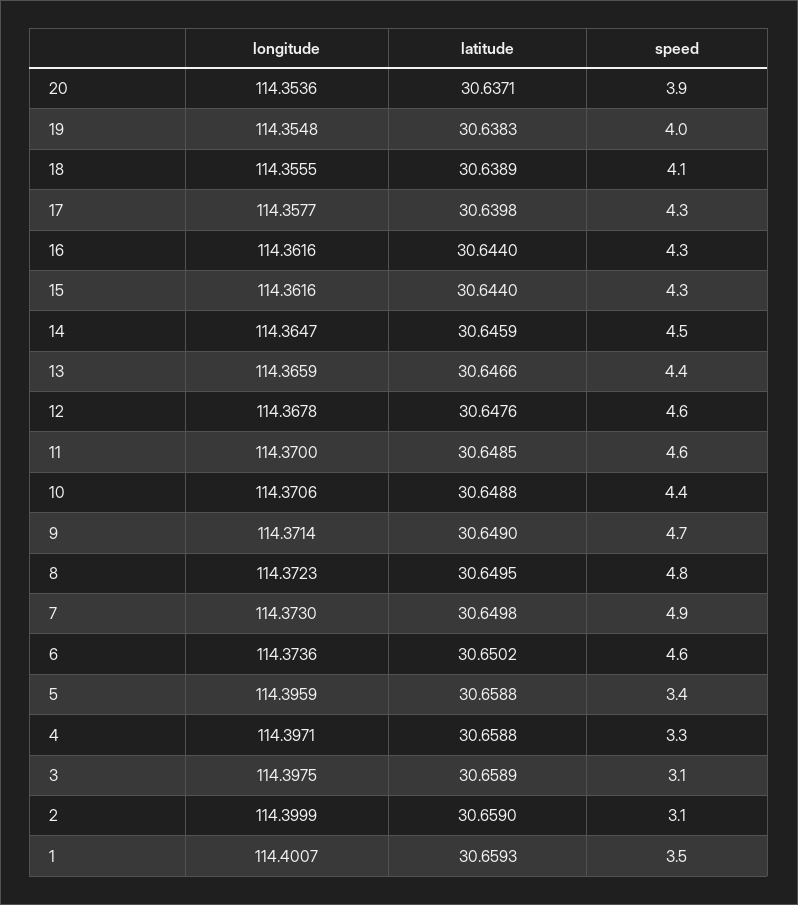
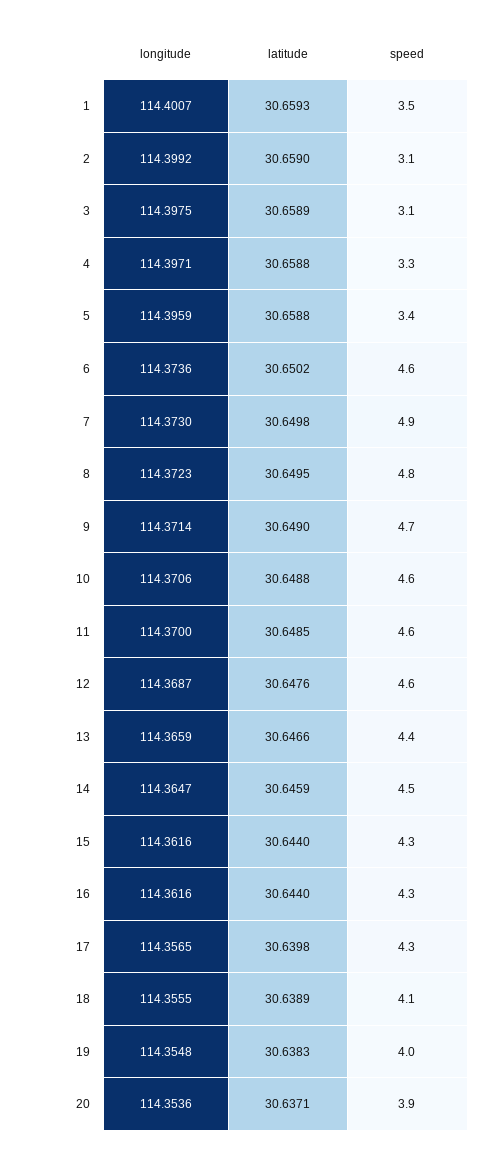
longitude, 17: 114.3577 -> 114.3565
longitude, 12: 114.3678 -> 114.3687
speed, 10: 4.4 -> 4.6
longitude, 2: 114.3999 -> 114.3992

